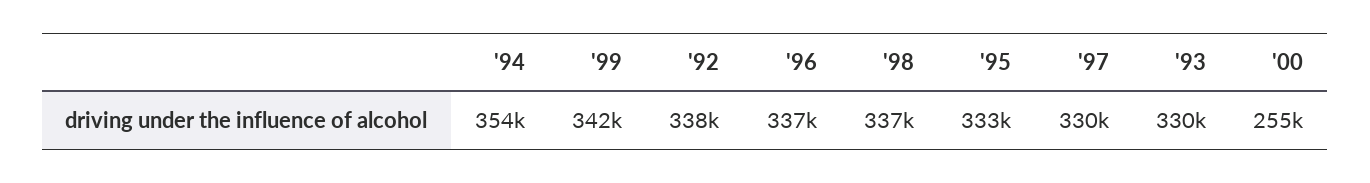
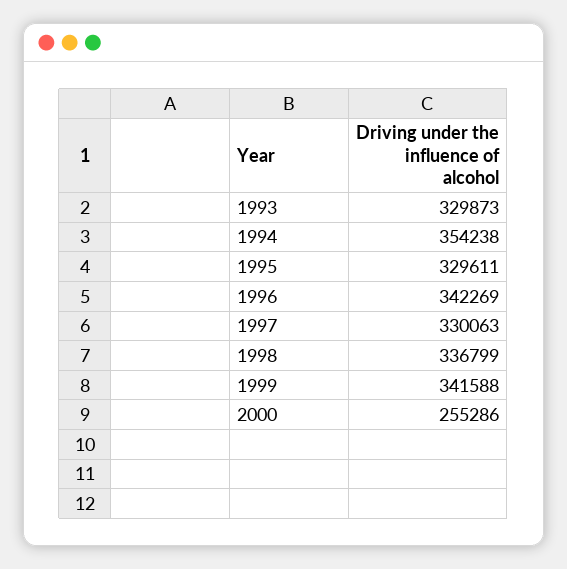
'92: 338000 -> none
'96: 337000 -> 342269
'95: 333000 -> 329611

